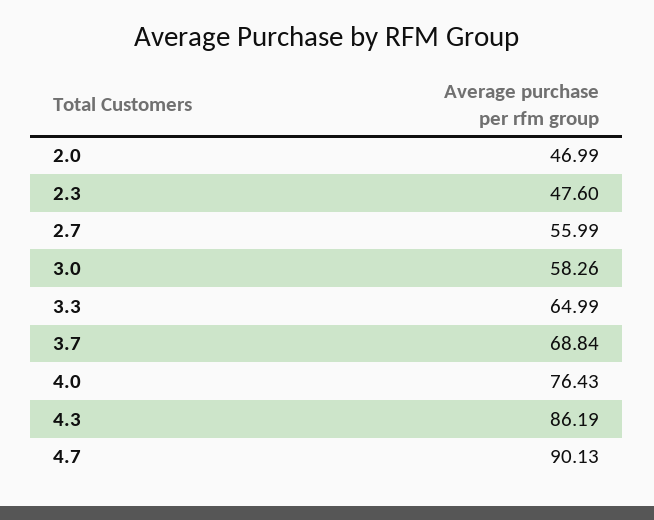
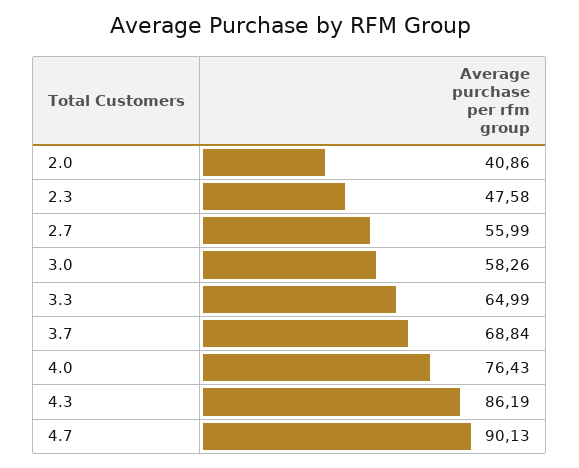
2.0: 46.99 -> 40.86
2.3: 47.6 -> 47.58

